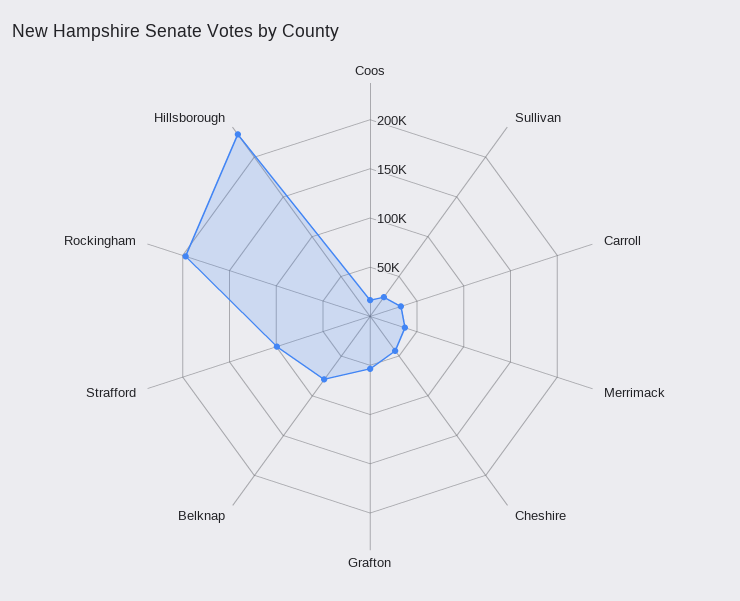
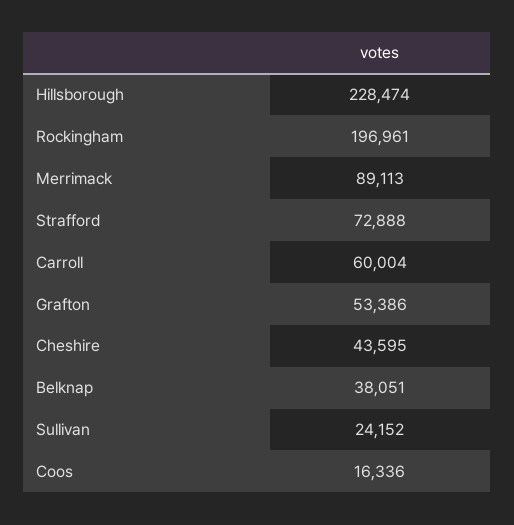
Carroll: 30000 -> 60004
Merrimack: 40000 -> 89113
Belknap: 80000 -> 38051
Strafford: 100000 -> 72888

